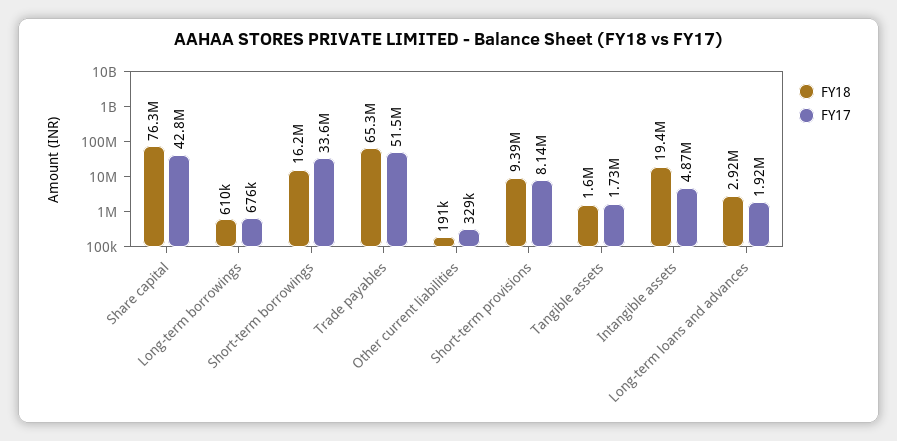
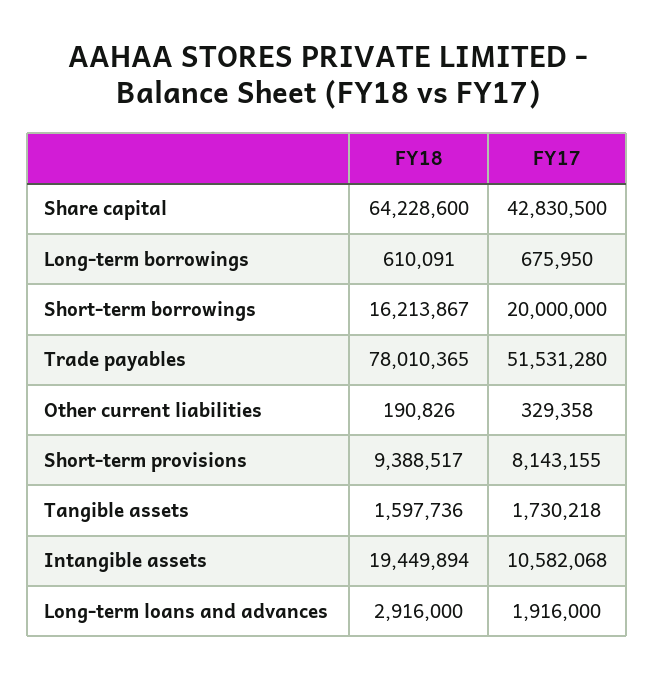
FY18, Share capital: 76300000 -> 64228600
FY17, Short-term borrowings: 33600000 -> 20000000
FY18, Trade payables: 65300000 -> 78010365
FY17, Intangible assets: 4870000 -> 10582068

